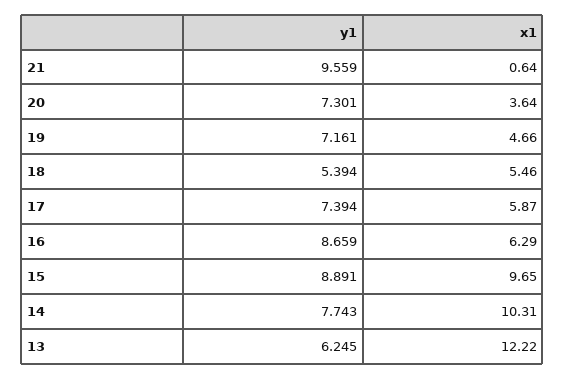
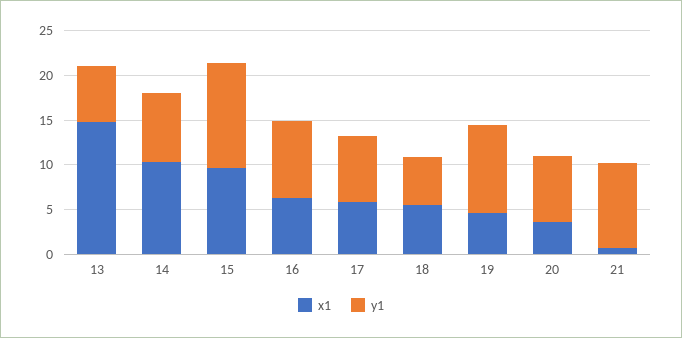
y1, 19: 7.161 -> 10
y1, 15: 8.891 -> 12
x1, 13: 12.22 -> 15

